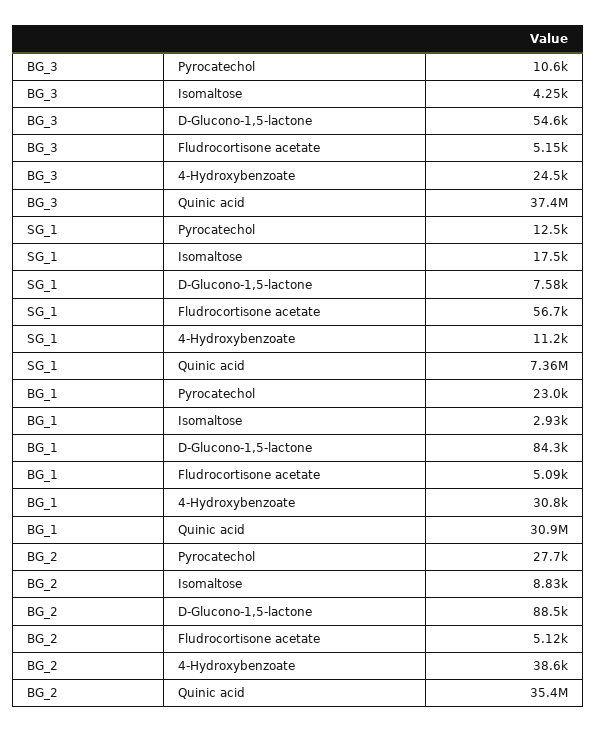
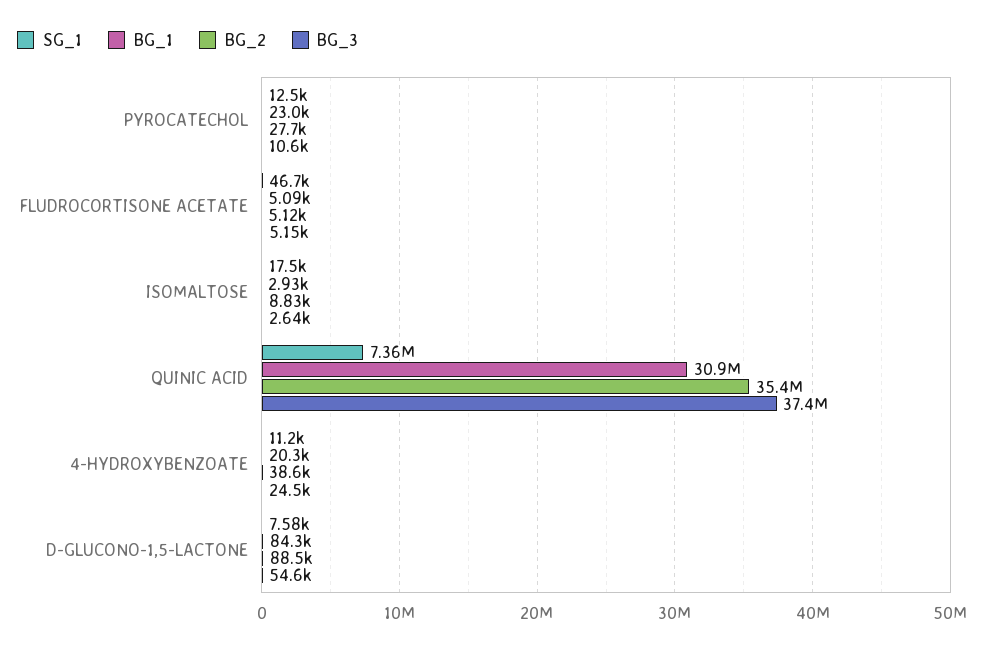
BG_3, Isomaltose: 4250 -> 2640
SG_1, Fludrocortisone acetate: 56700 -> 46700
BG_1, 4-Hydroxybenzoate: 30800 -> 20300

